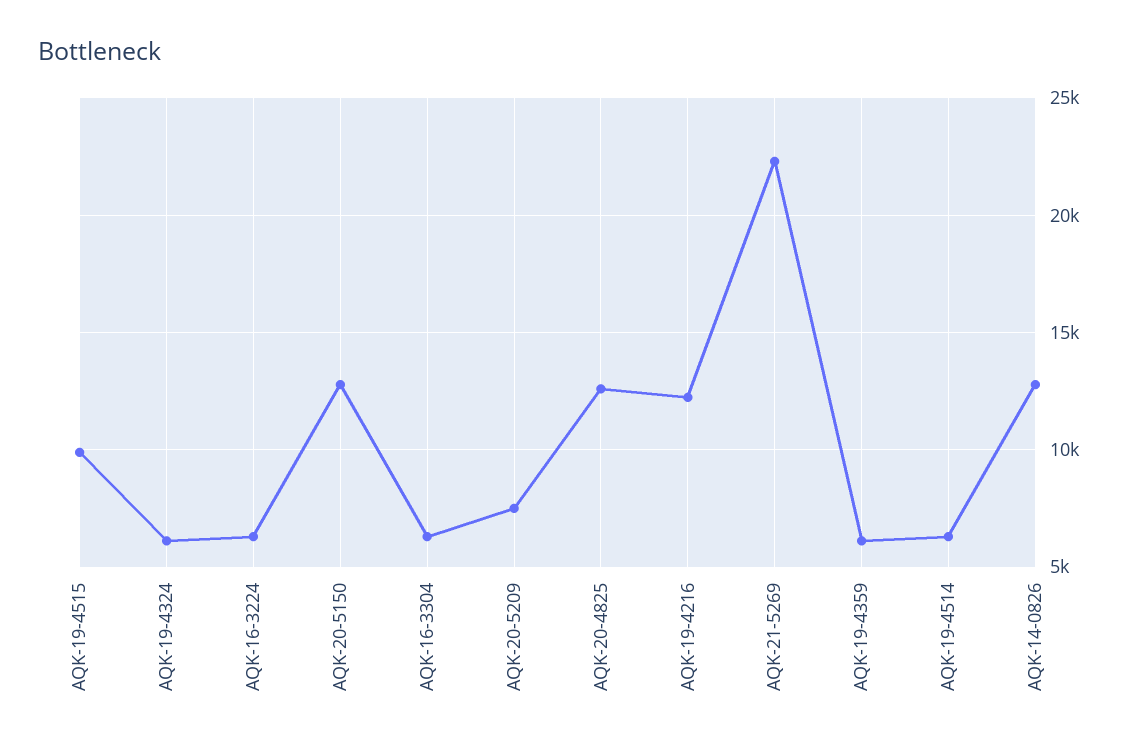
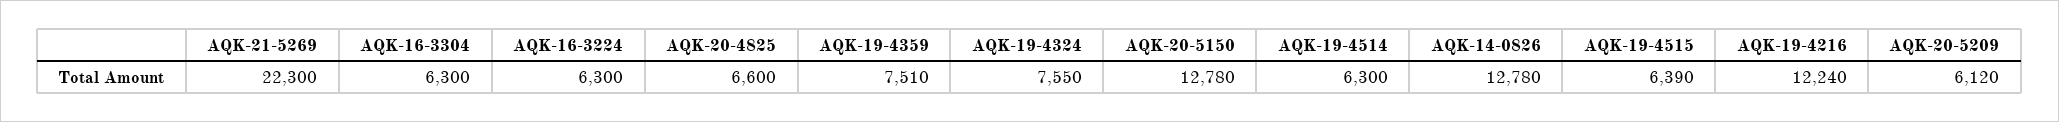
AQK-19-4515: 10000 -> 6390
AQK-19-4324: 6000 -> 7550
AQK-20-5209: 7500 -> 6120
AQK-20-4825: 12500 -> 6600
AQK-19-4359: 6000 -> 7510

